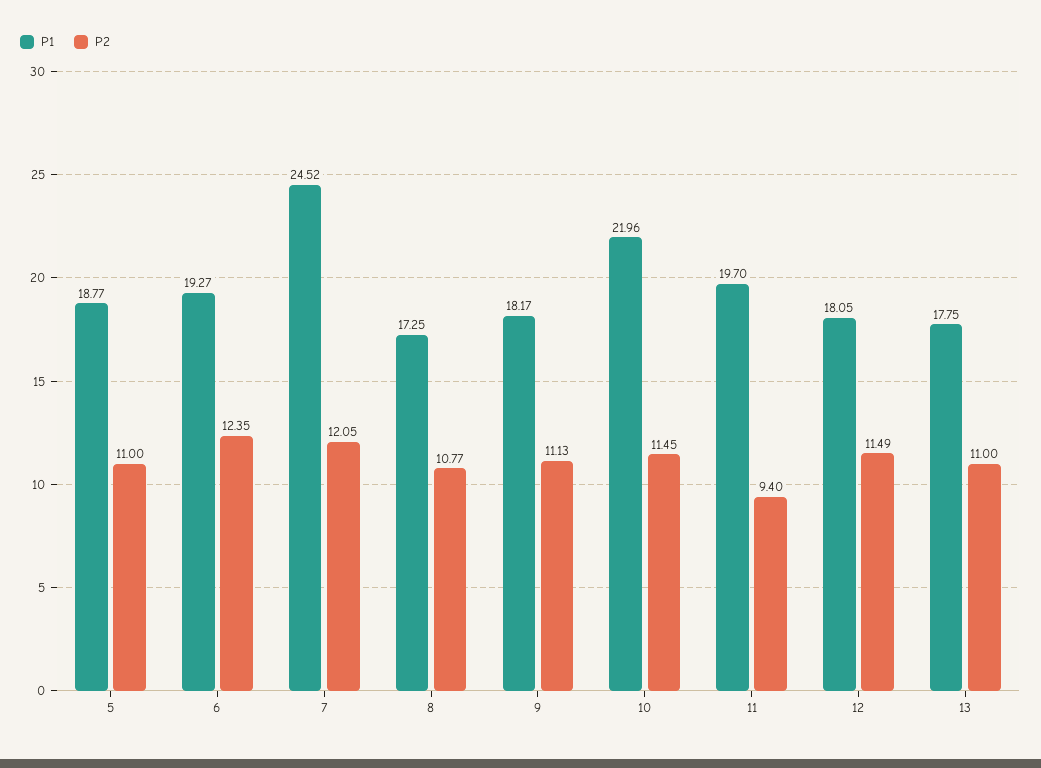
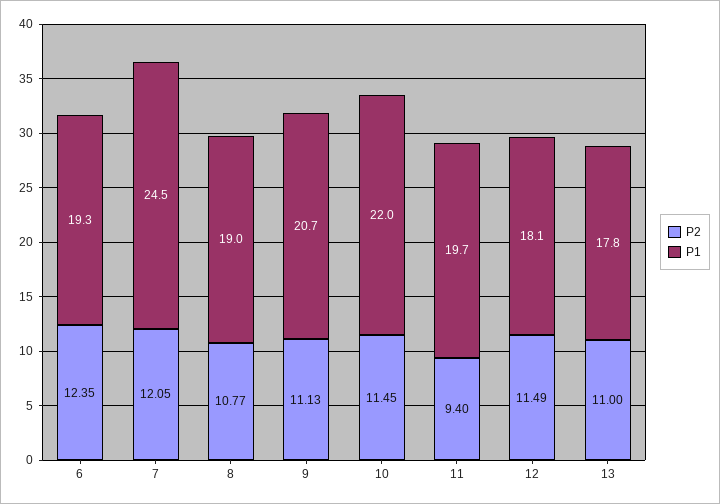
P1, 5: 18.77 -> none
P2, 5: 11 -> none
P1, 8: 17.25 -> 19
P1, 9: 18.17 -> 20.7

